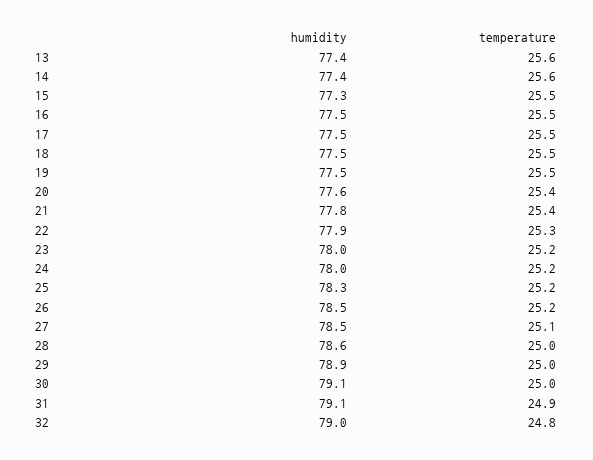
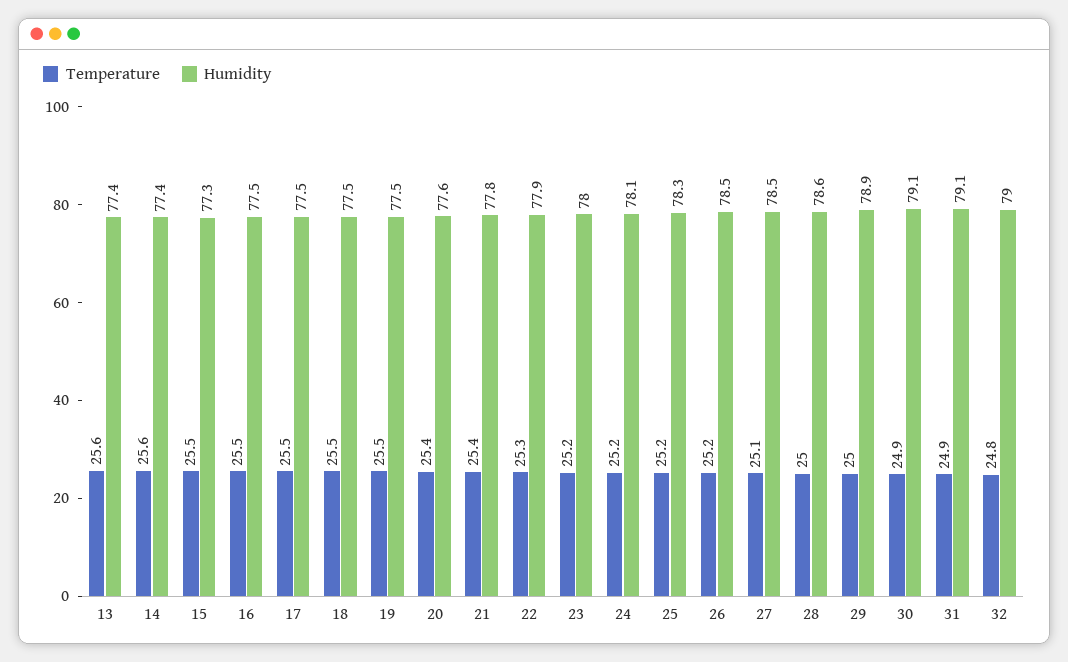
humidity, 24: 78 -> 78.1
temperature, 30: 25 -> 24.9

